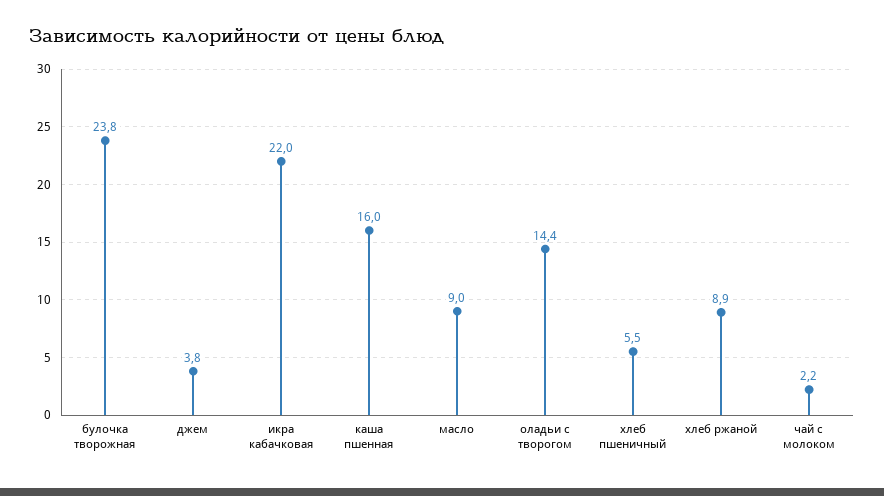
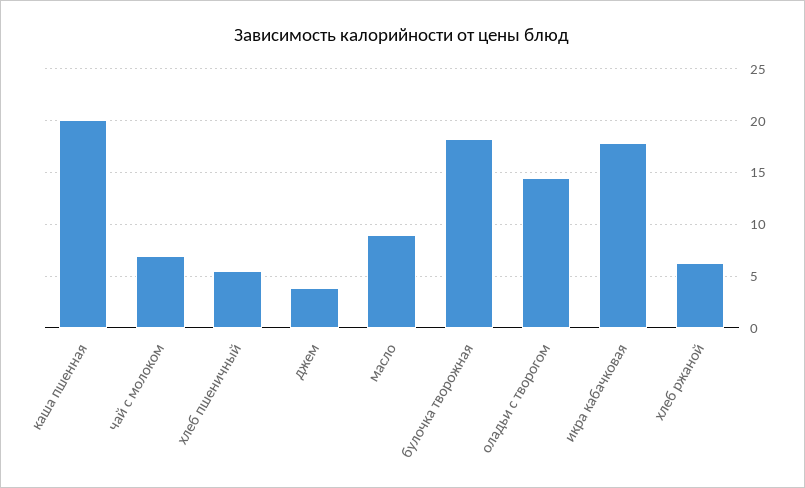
булочка творожная: 23.8 -> 18
икра кабачковая: 22 -> 18
каша пшенная: 16 -> 20
хлеб ржаной: 8.9 -> 6
чай с молоком: 2.2 -> 7

